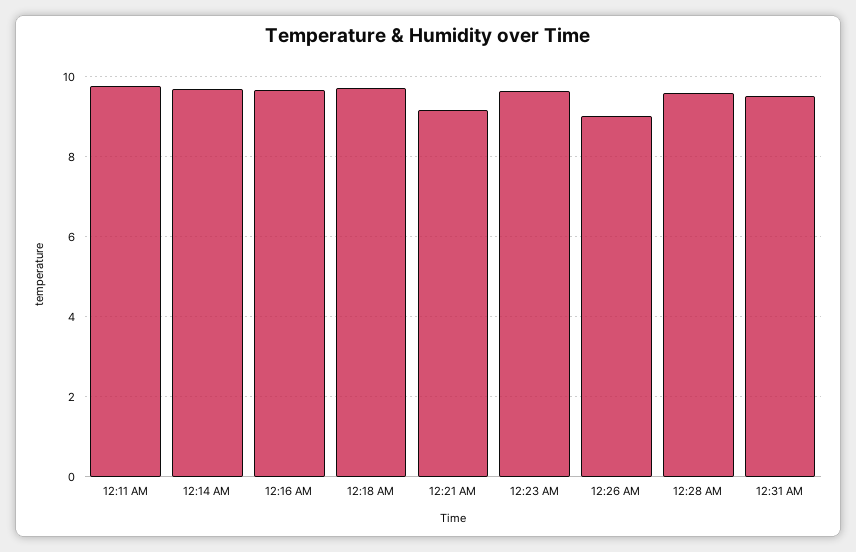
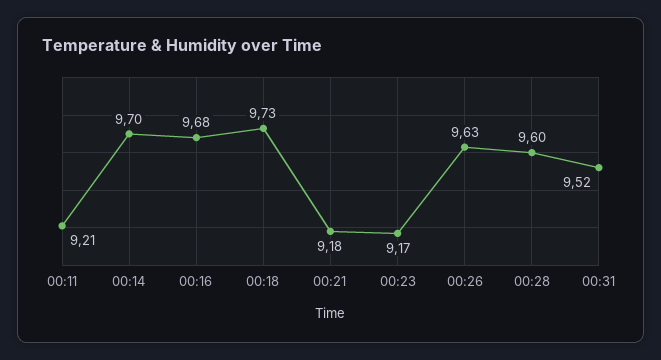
12:11 AM: 9.8 -> 9.21
12:23 AM: 9.6 -> 9.17
12:26 AM: 9 -> 9.63

